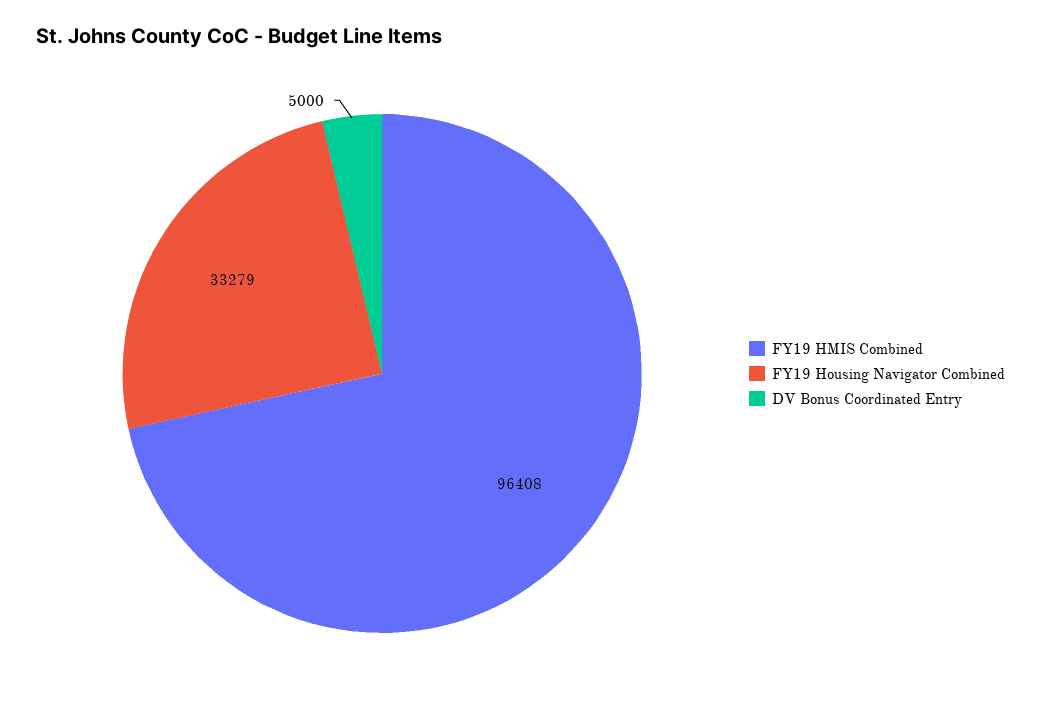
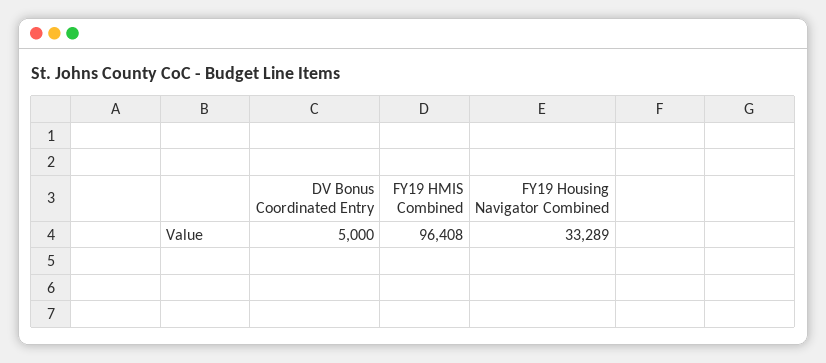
FY19 Housing Navigator Combined: 33279 -> 33289

